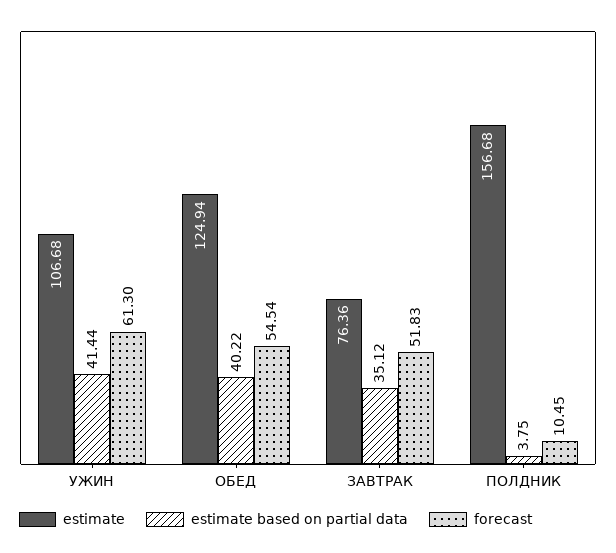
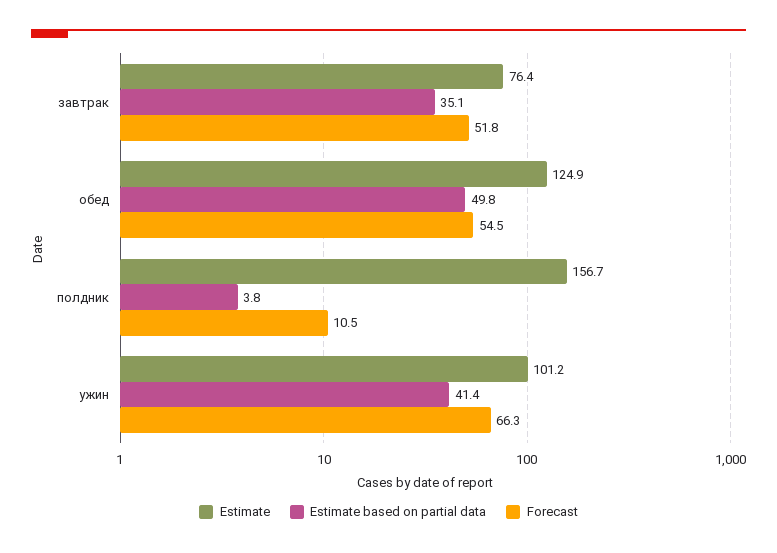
estimate, УЖИН: 106.68 -> 101.2
forecast, УЖИН: 61.3 -> 66.3
estimate based on partial data, ОБЕД: 40.22 -> 49.8

